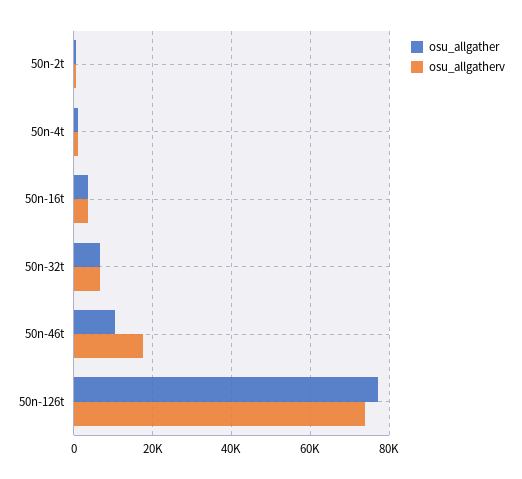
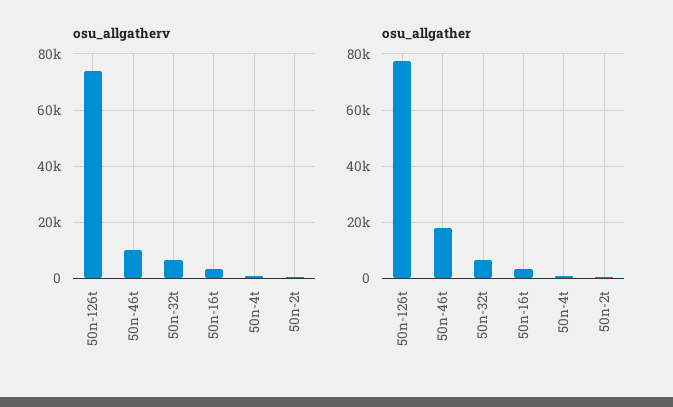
osu_allgather, 50n-46t: 10000 -> 17500
osu_allgatherv, 50n-46t: 18000 -> 10000

